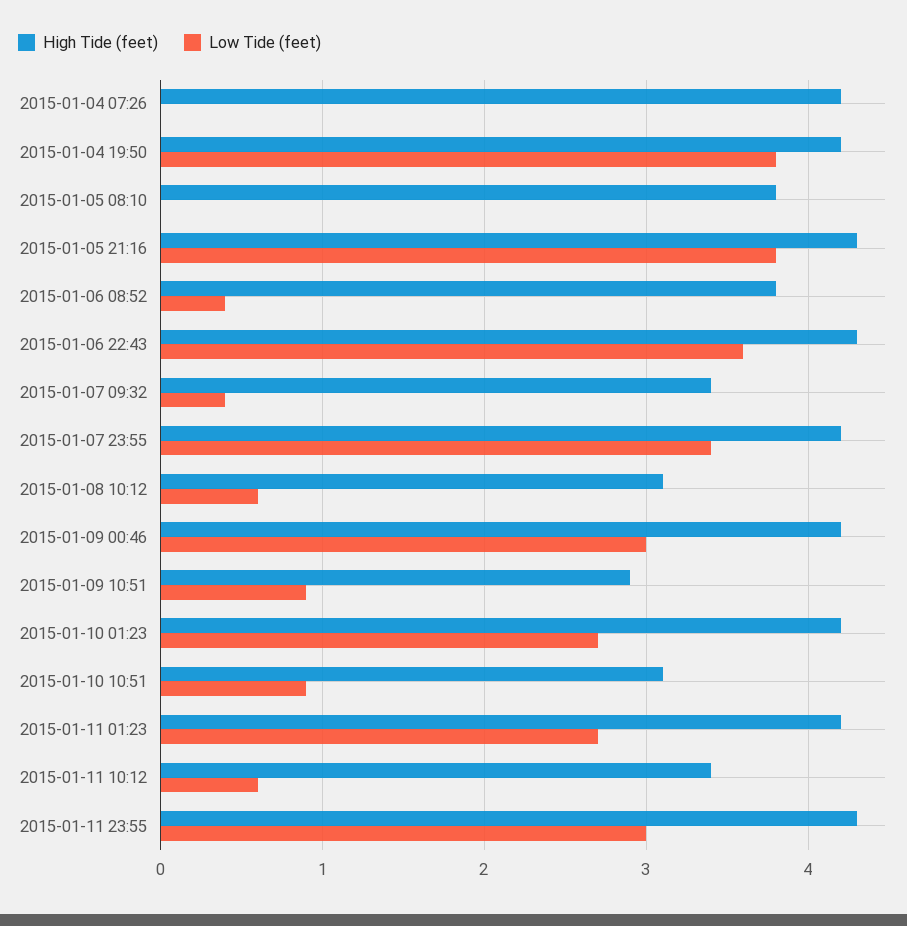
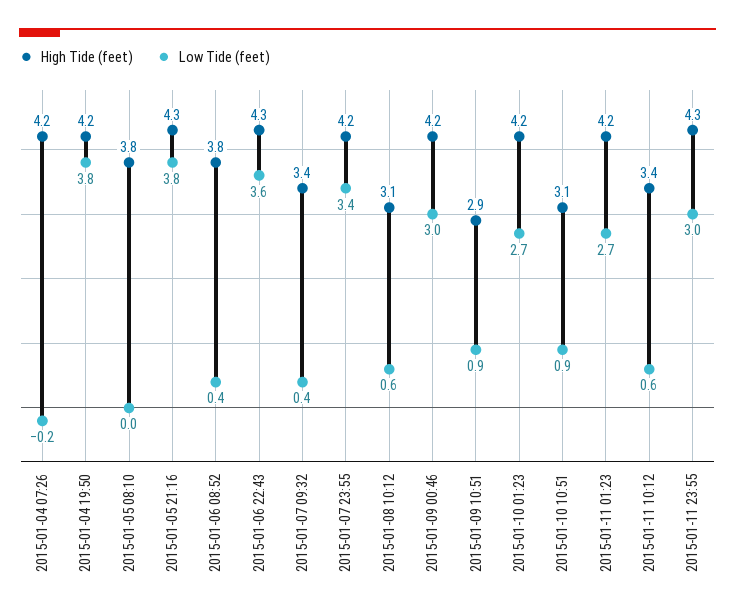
Low Tide (feet), 2015-01-04 07:26: 0 -> -0.2

